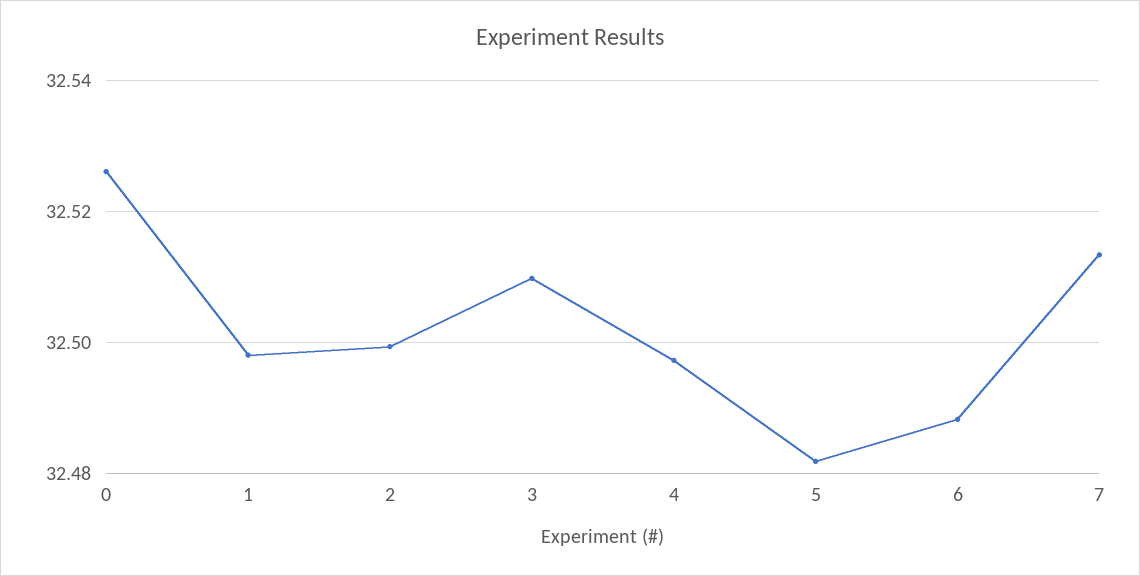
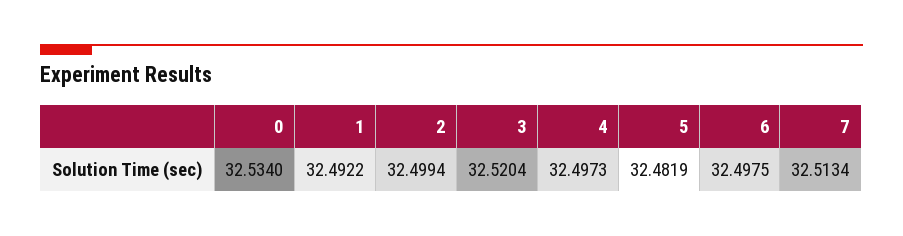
0: 32.526 -> 32.534
1: 32.498 -> 32.4922
3: 32.51 -> 32.5204
6: 32.488 -> 32.4975

